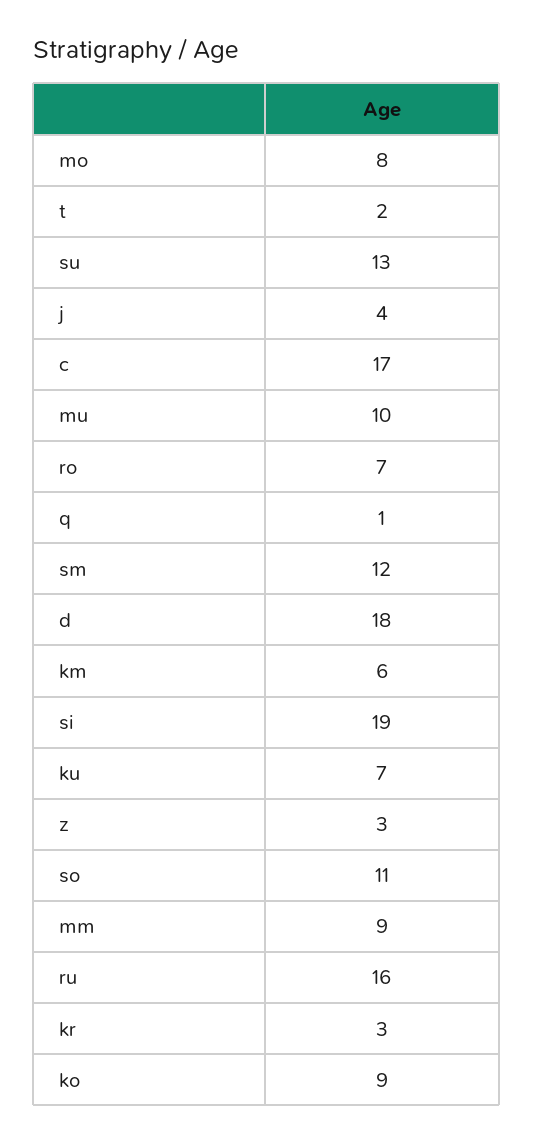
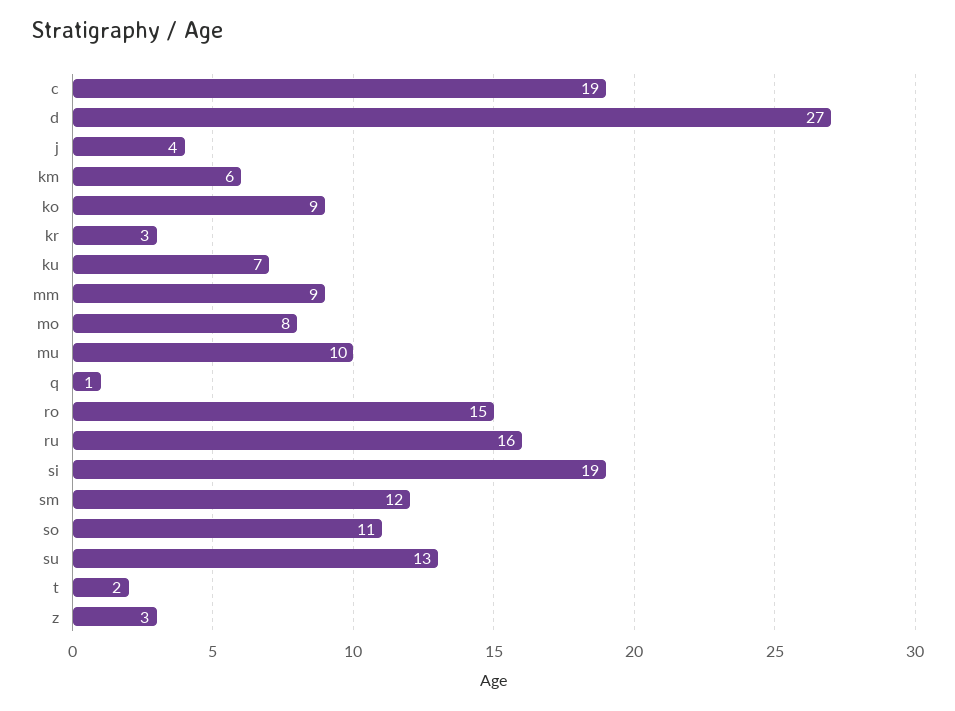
c: 17 -> 19
ro: 7 -> 15
d: 18 -> 27

